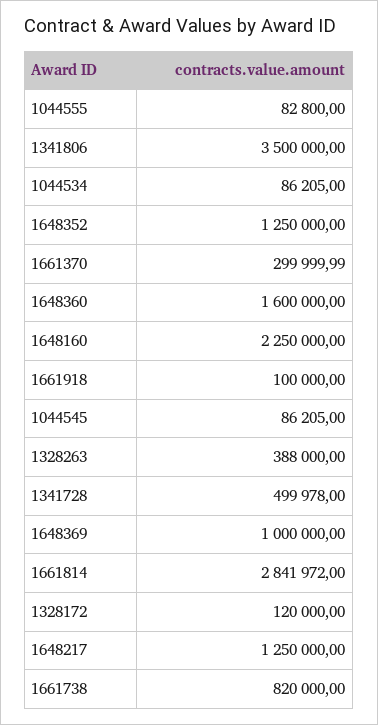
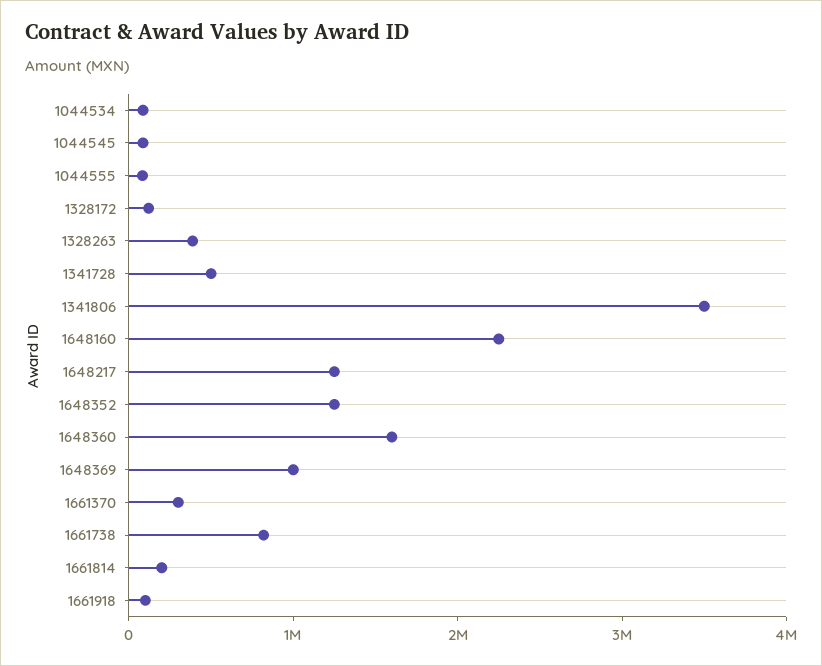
1661814: 2841972 -> 200000

